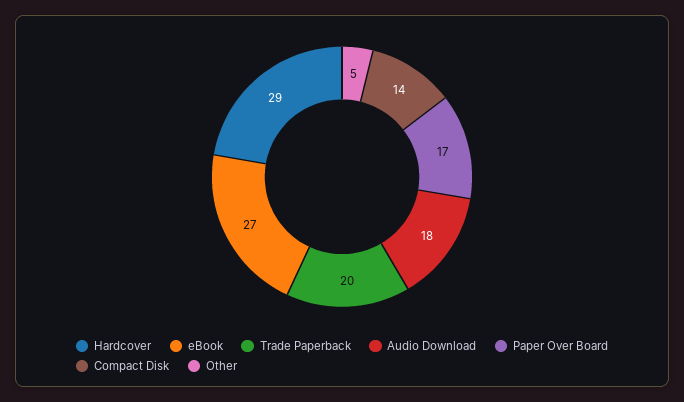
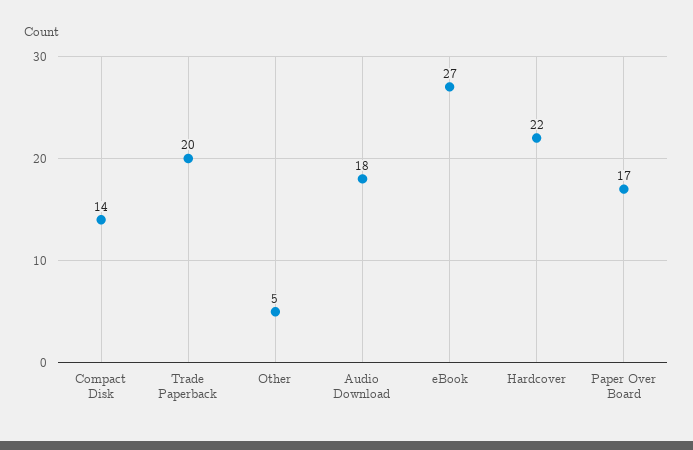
Hardcover: 29 -> 22

